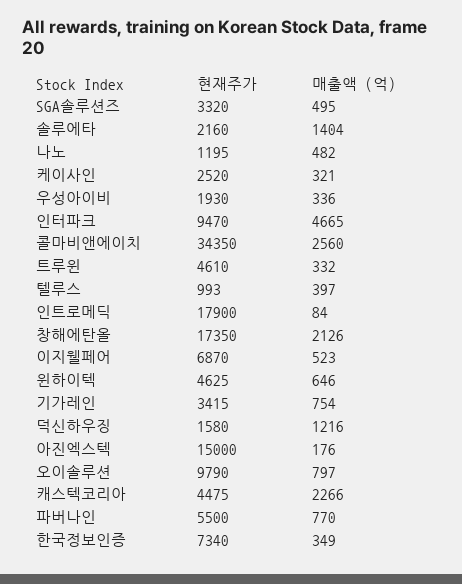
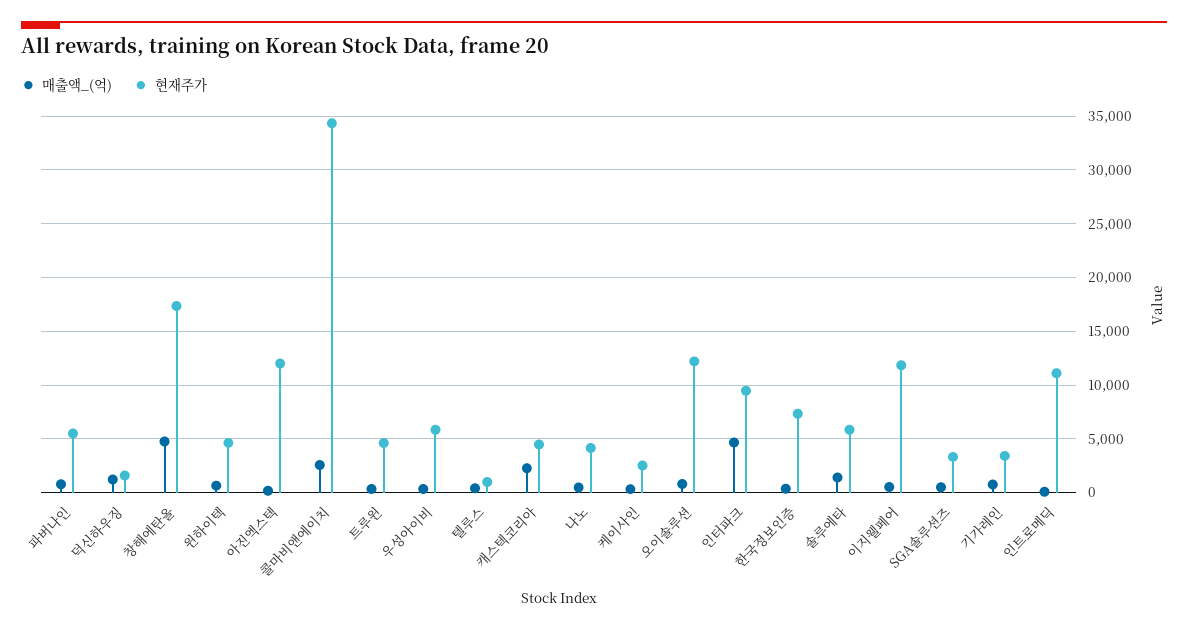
현재주가, 솔루에타: 2160 -> 6000
현재주가, 나노: 1195 -> 4000
현재주가, 우성아이비: 1930 -> 6000
현재주가, 인트로메딕: 17900 -> 11000
매출액 (억), 창해에탄올: 2126 -> 5000
현재주가, 이지웰페어: 6870 -> 12000
현재주가, 아진엑스텍: 15000 -> 12000
현재주가, 오이솔루션: 9790 -> 12000

